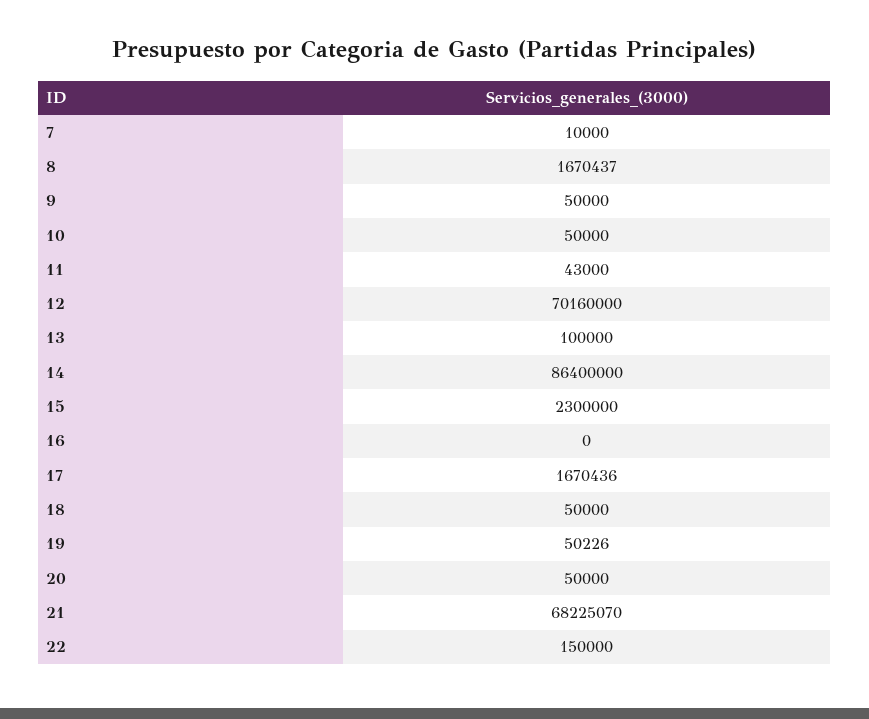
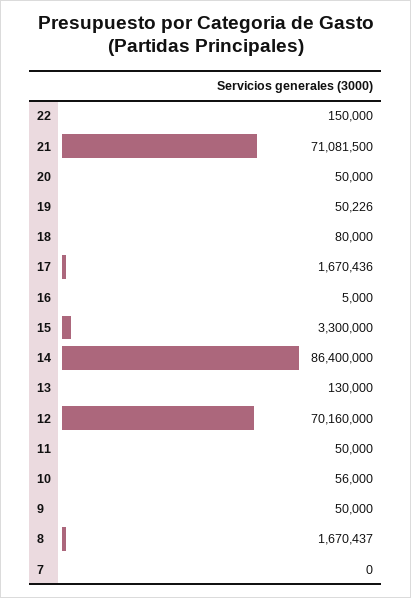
7: 10000 -> 0
10: 50000 -> 56000
11: 43000 -> 50000
13: 100000 -> 130000
15: 2300000 -> 3300000
16: 0 -> 5000
18: 50000 -> 80000
21: 68225070 -> 71081500

